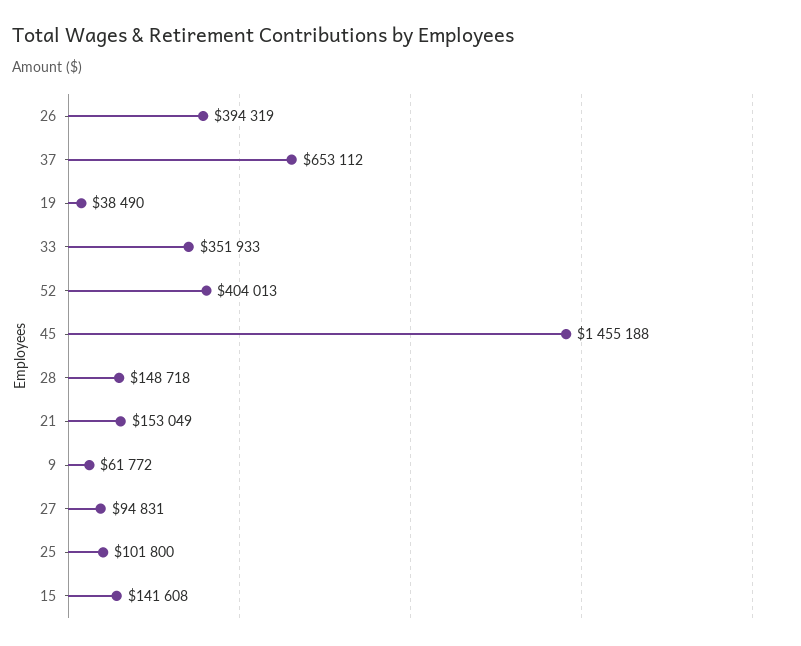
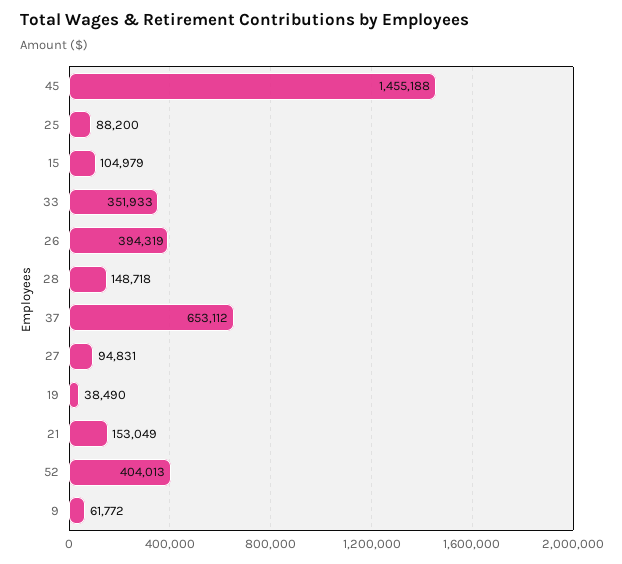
25: 101800 -> 88200
15: 141608 -> 104979

